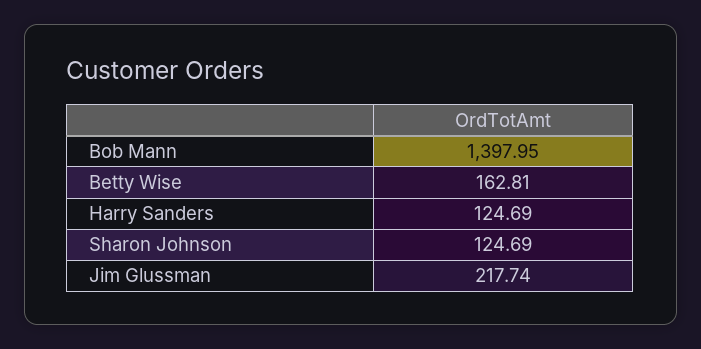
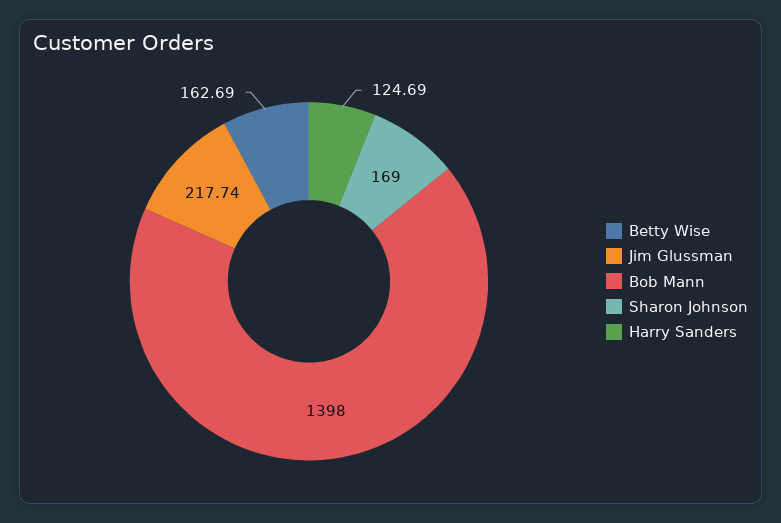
Bob Mann: 1397.95 -> 1398
Betty Wise: 162.81 -> 162.69
Sharon Johnson: 124.69 -> 169

